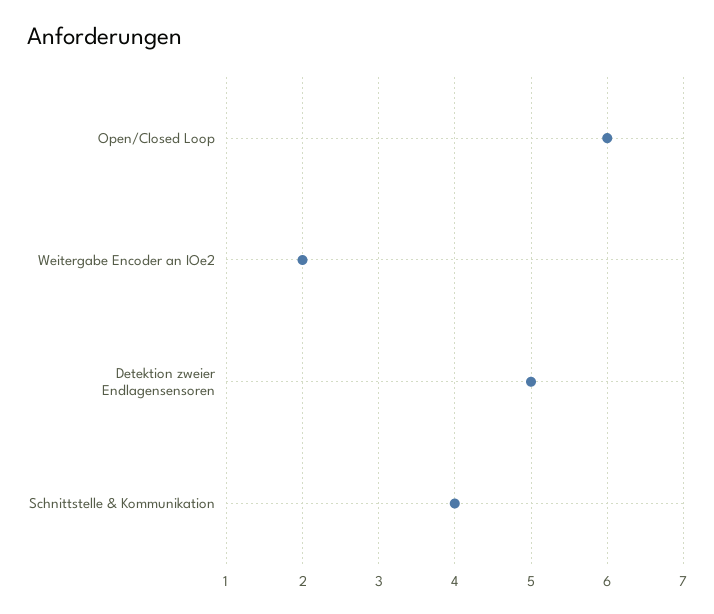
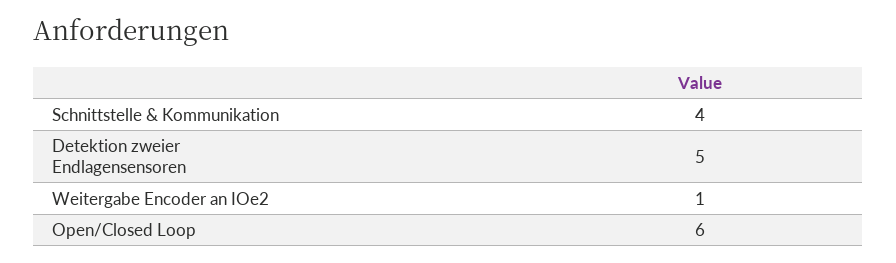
Weitergabe Encoder an IOe2: 2 -> 1

